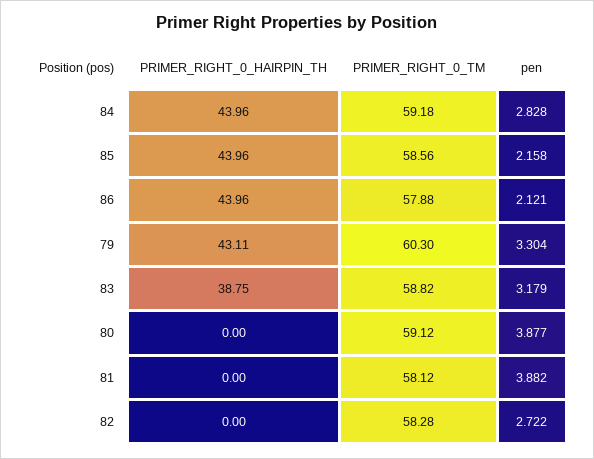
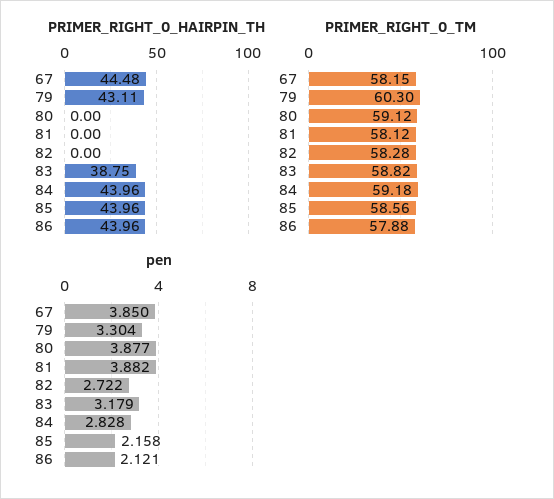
PRIMER_RIGHT_0_HAIRPIN_TH, 67: none -> 44.48
PRIMER_RIGHT_0_TM, 67: none -> 58.15
pen, 67: none -> 3.85

